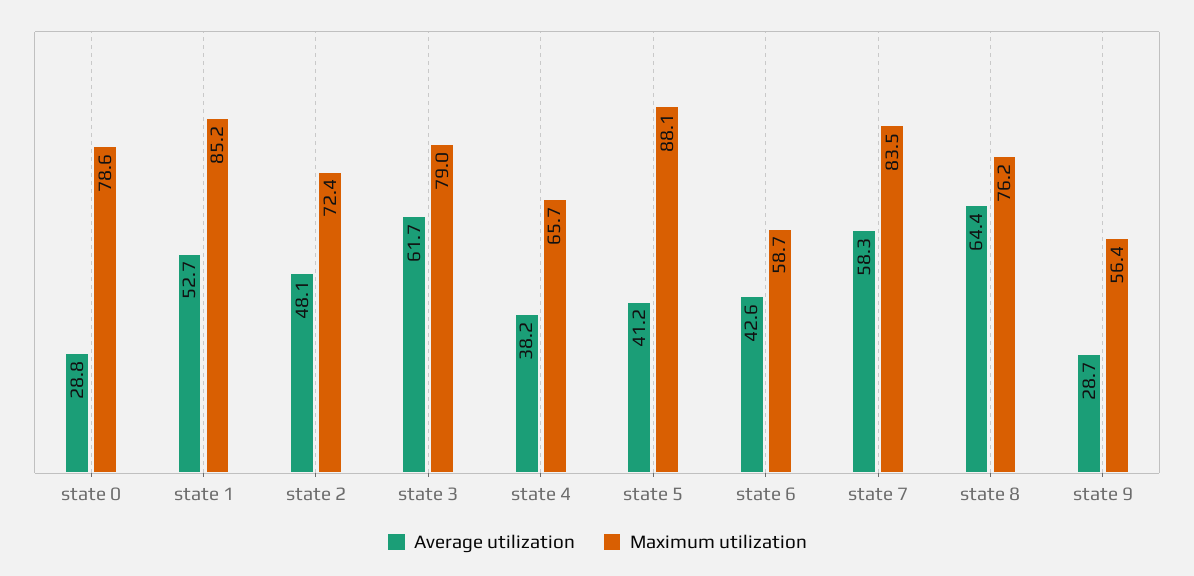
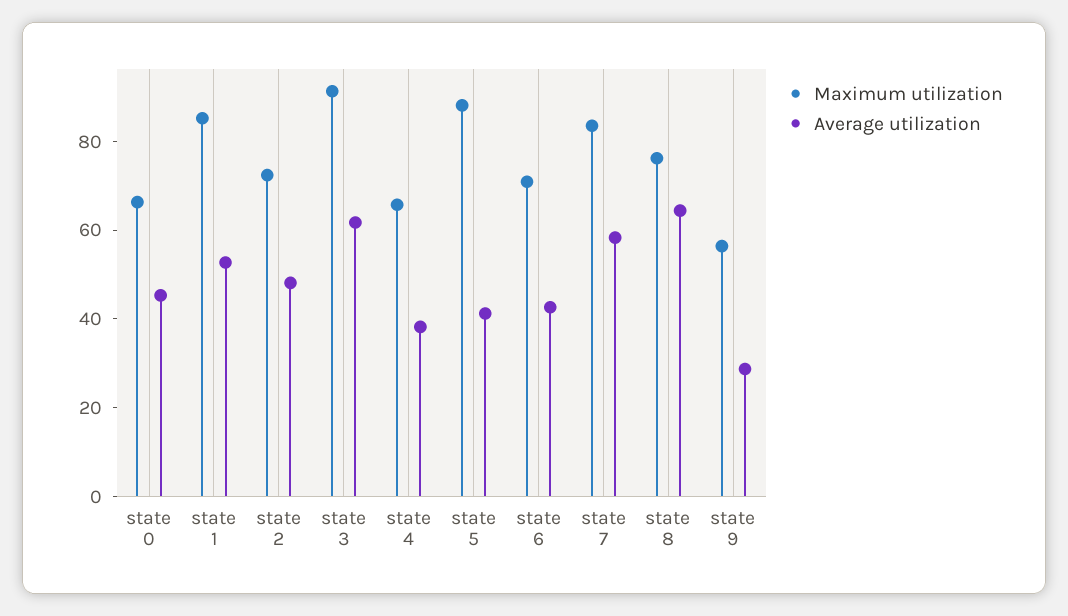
Average utilization, state 0: 28.8 -> 45
Maximum utilization, state 0: 78.6 -> 65
Maximum utilization, state 3: 79 -> 90
Maximum utilization, state 6: 58.7 -> 70

